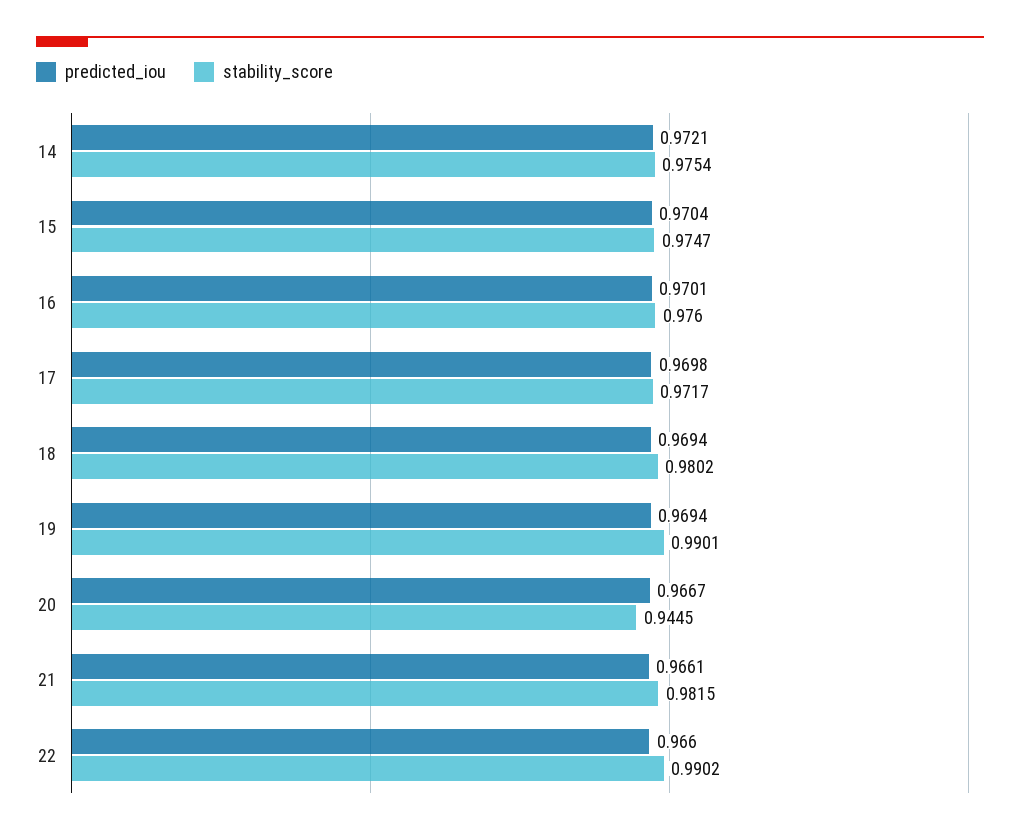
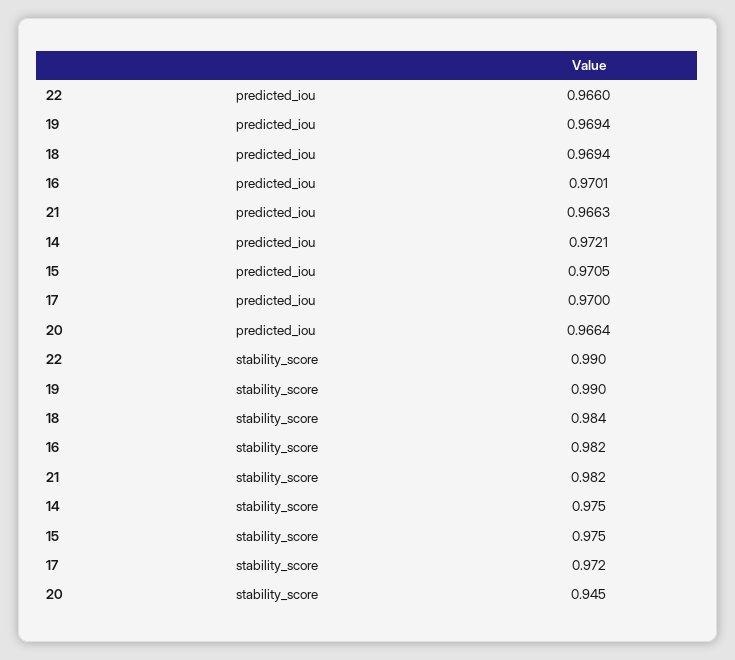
predicted_iou, 15: 0.9704 -> 0.9705
stability_score, 16: 0.976 -> 0.982
predicted_iou, 17: 0.9698 -> 0.97
stability_score, 18: 0.9802 -> 0.984
predicted_iou, 20: 0.9667 -> 0.9664
predicted_iou, 21: 0.9661 -> 0.9663

